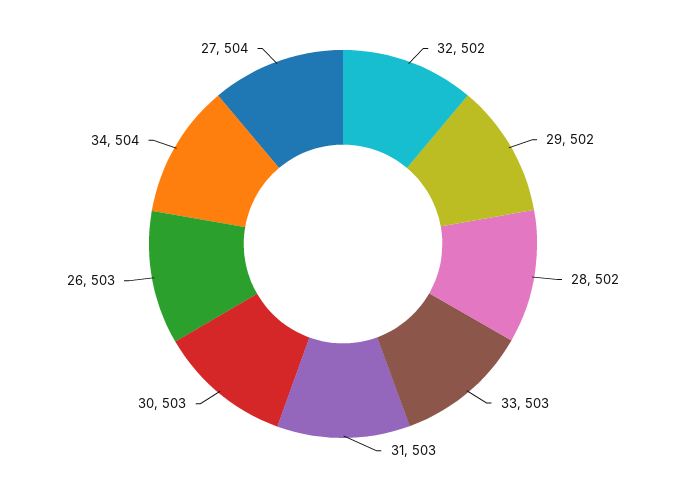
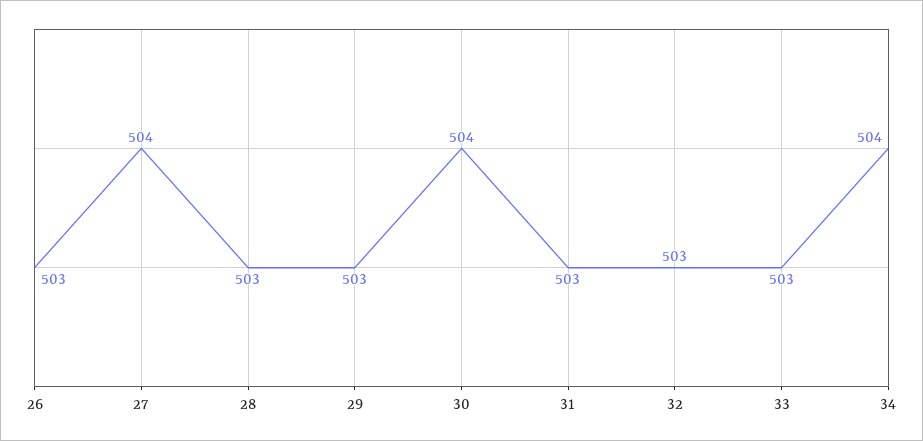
32: 502 -> 503
29: 502 -> 503
28: 502 -> 503
30: 503 -> 504

